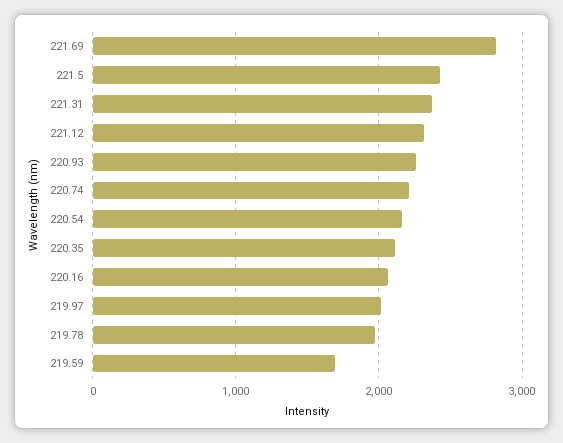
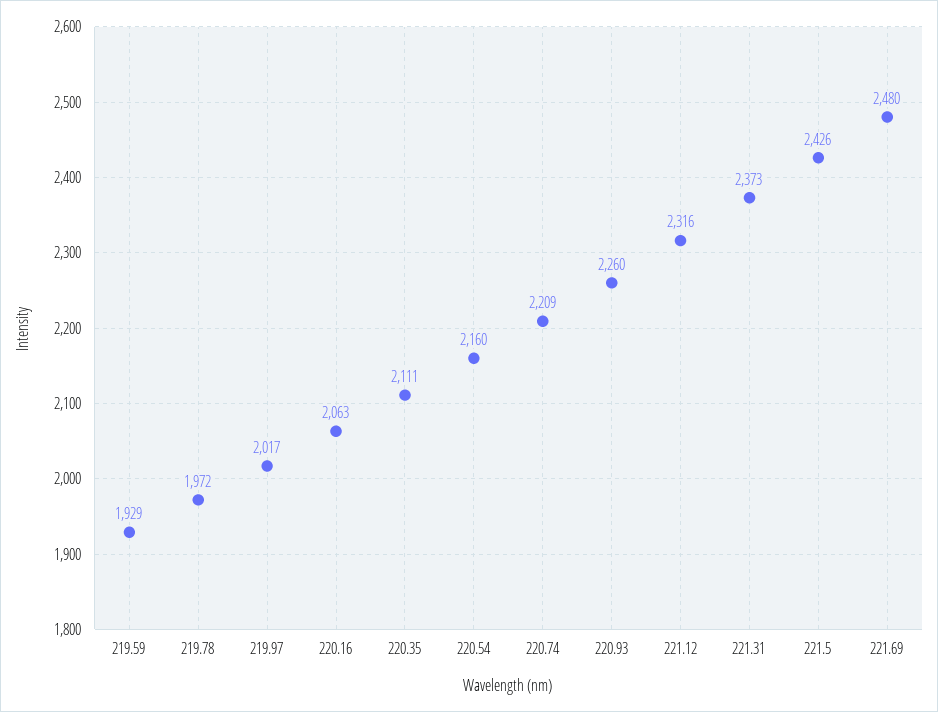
221.69: 2800 -> 2480
219.59: 1700 -> 1929

